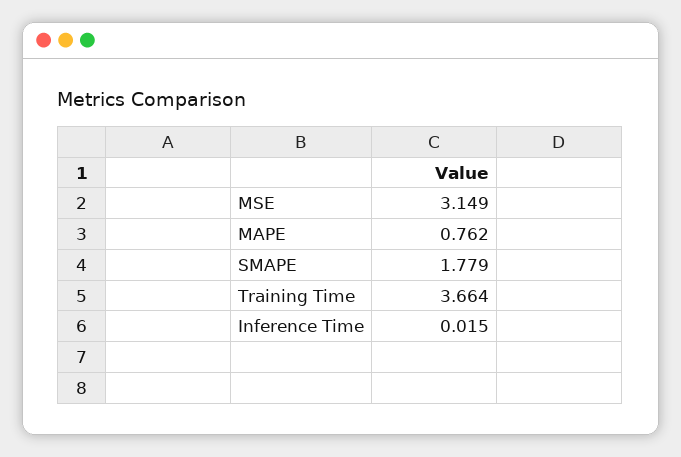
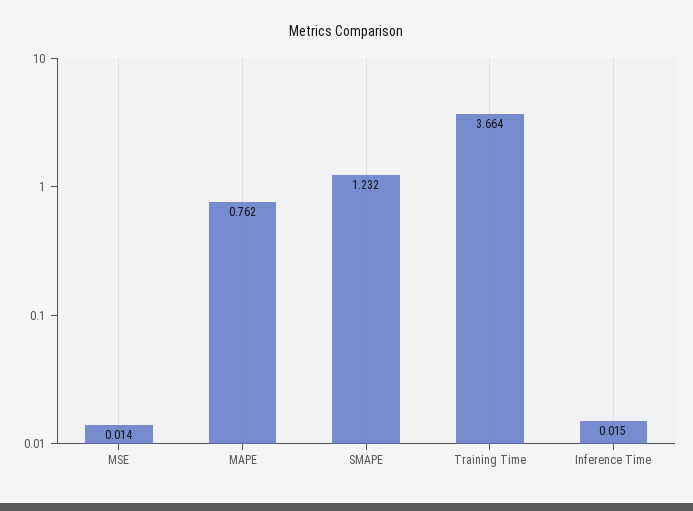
MSE: 3.149 -> 0.014
SMAPE: 1.779 -> 1.232

